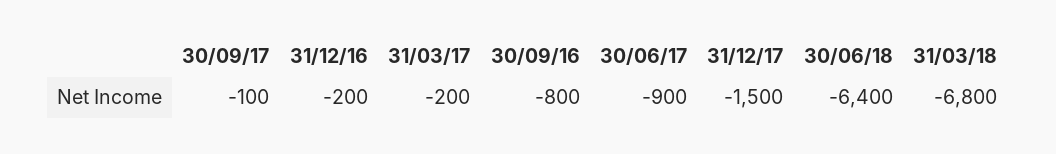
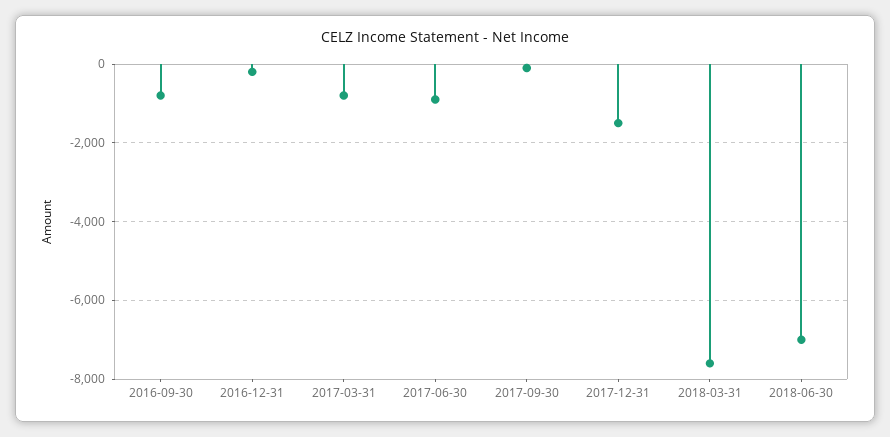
31/03/17: -200 -> -800
30/06/18: -6400 -> -7000
31/03/18: -6800 -> -7600

